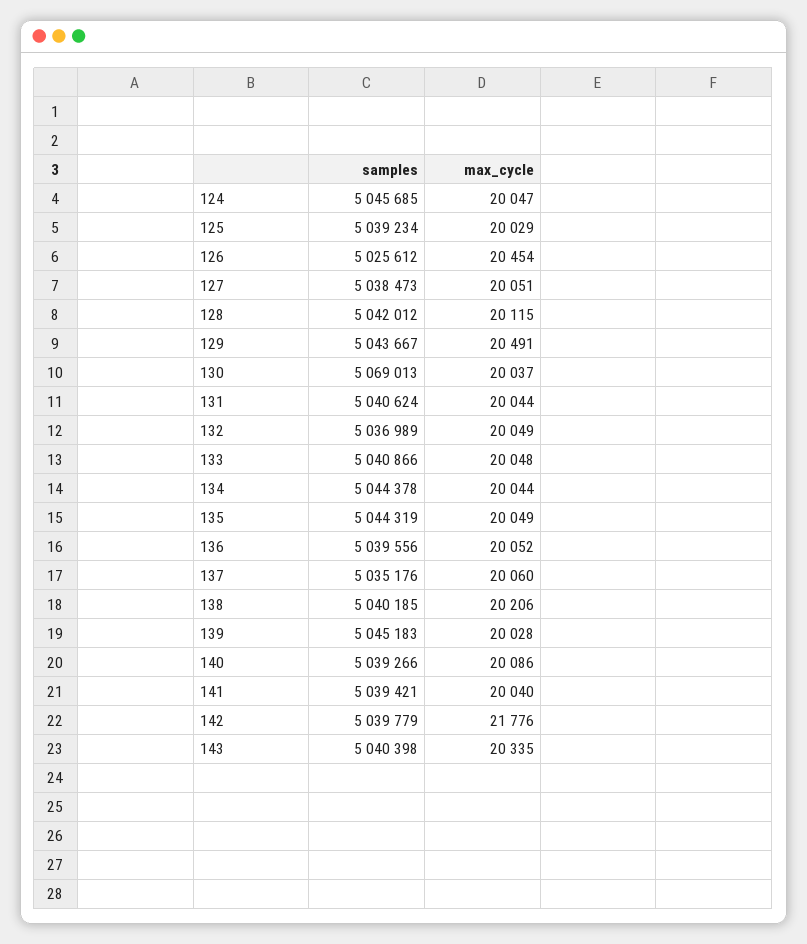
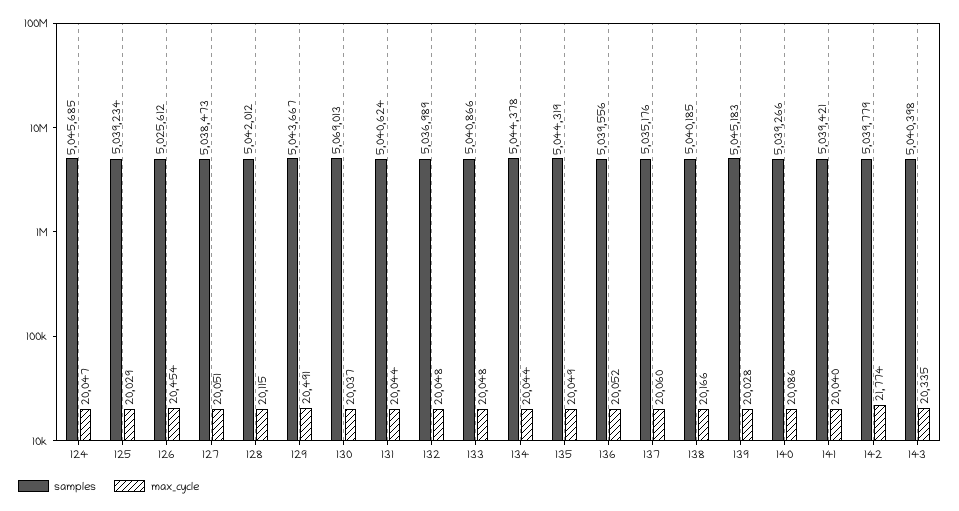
max_cycle, 132: 20049 -> 20048
max_cycle, 138: 20206 -> 20166
max_cycle, 142: 21776 -> 21774

